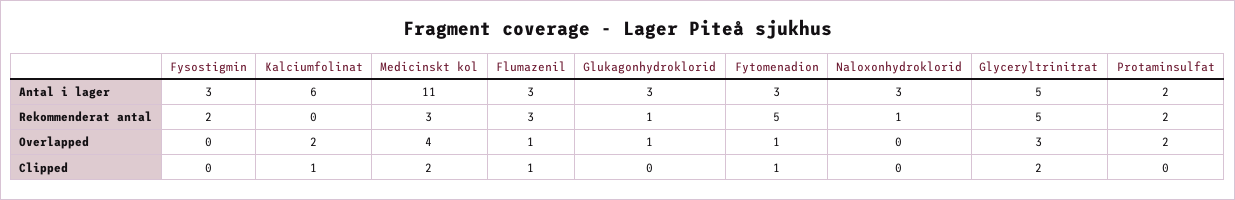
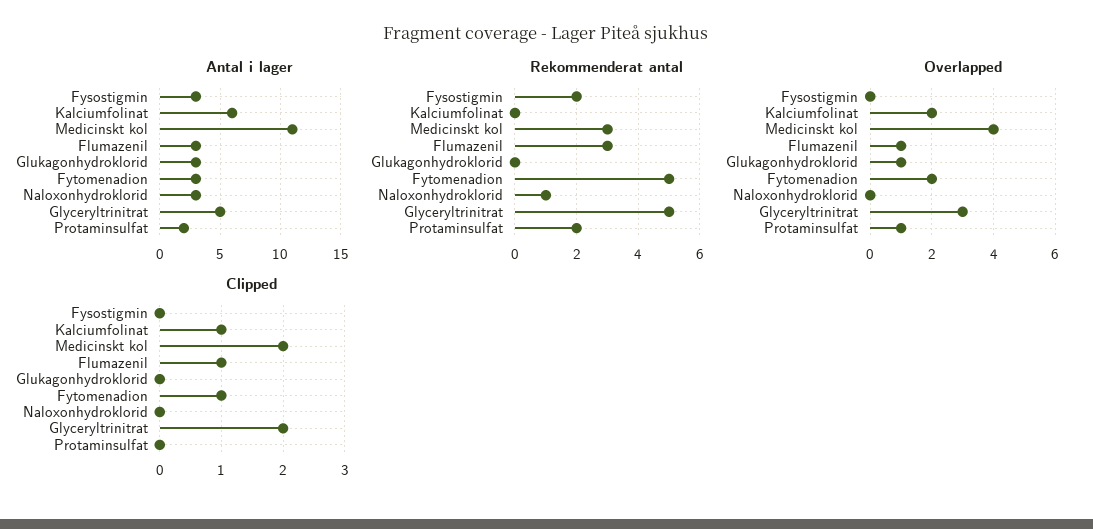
Rekommenderat antal, Glukagonhydroklorid: 1 -> 0
Overlapped, Fytomenadion: 1 -> 2
Overlapped, Protaminsulfat: 2 -> 1

